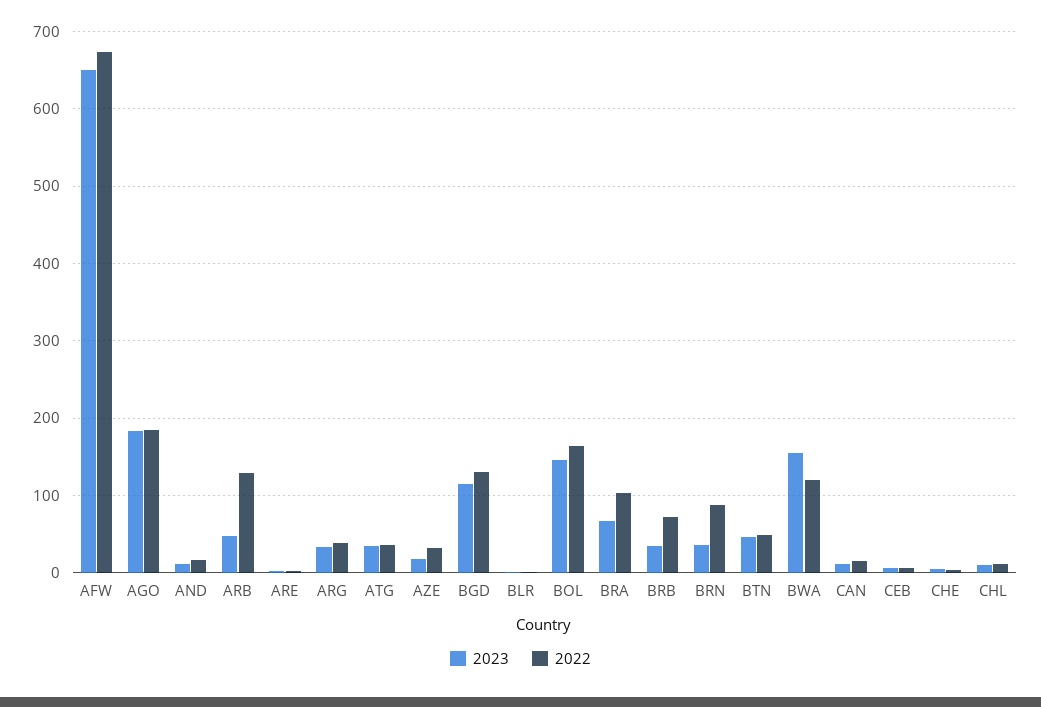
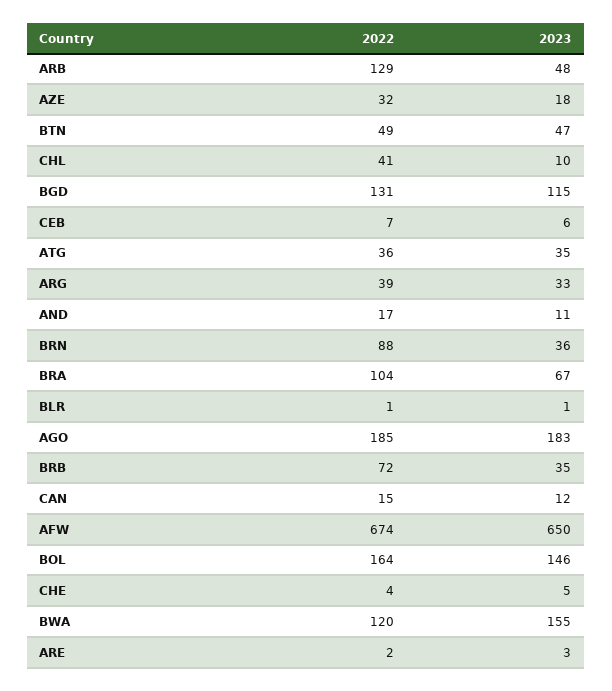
2022, CHL: 10 -> 41

